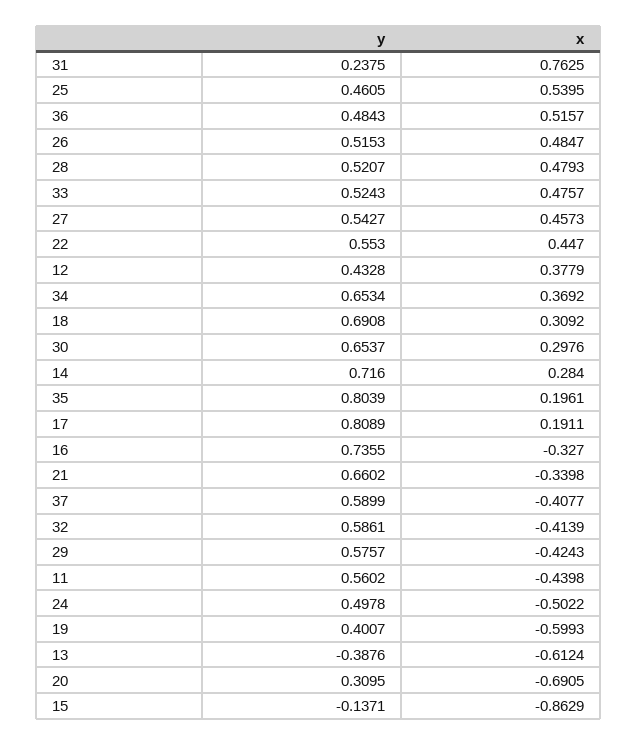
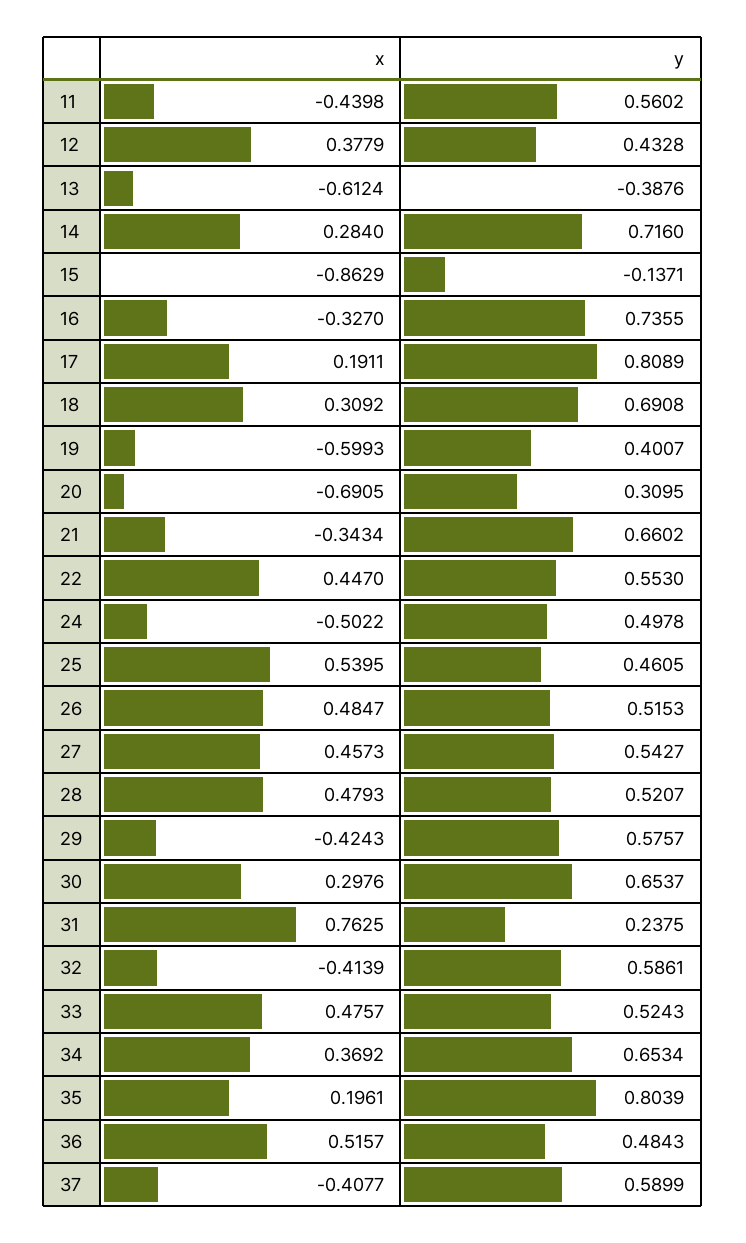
x, 21: -0.3398 -> -0.3434

